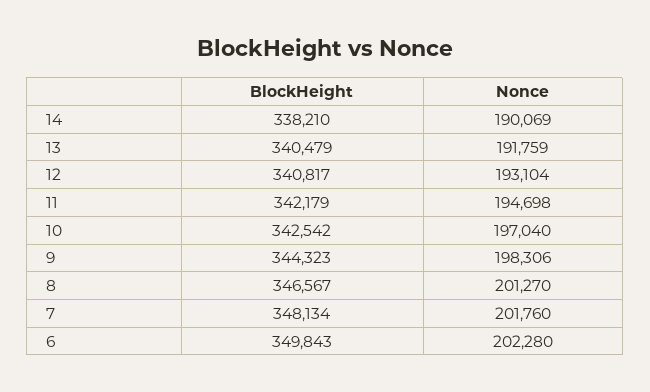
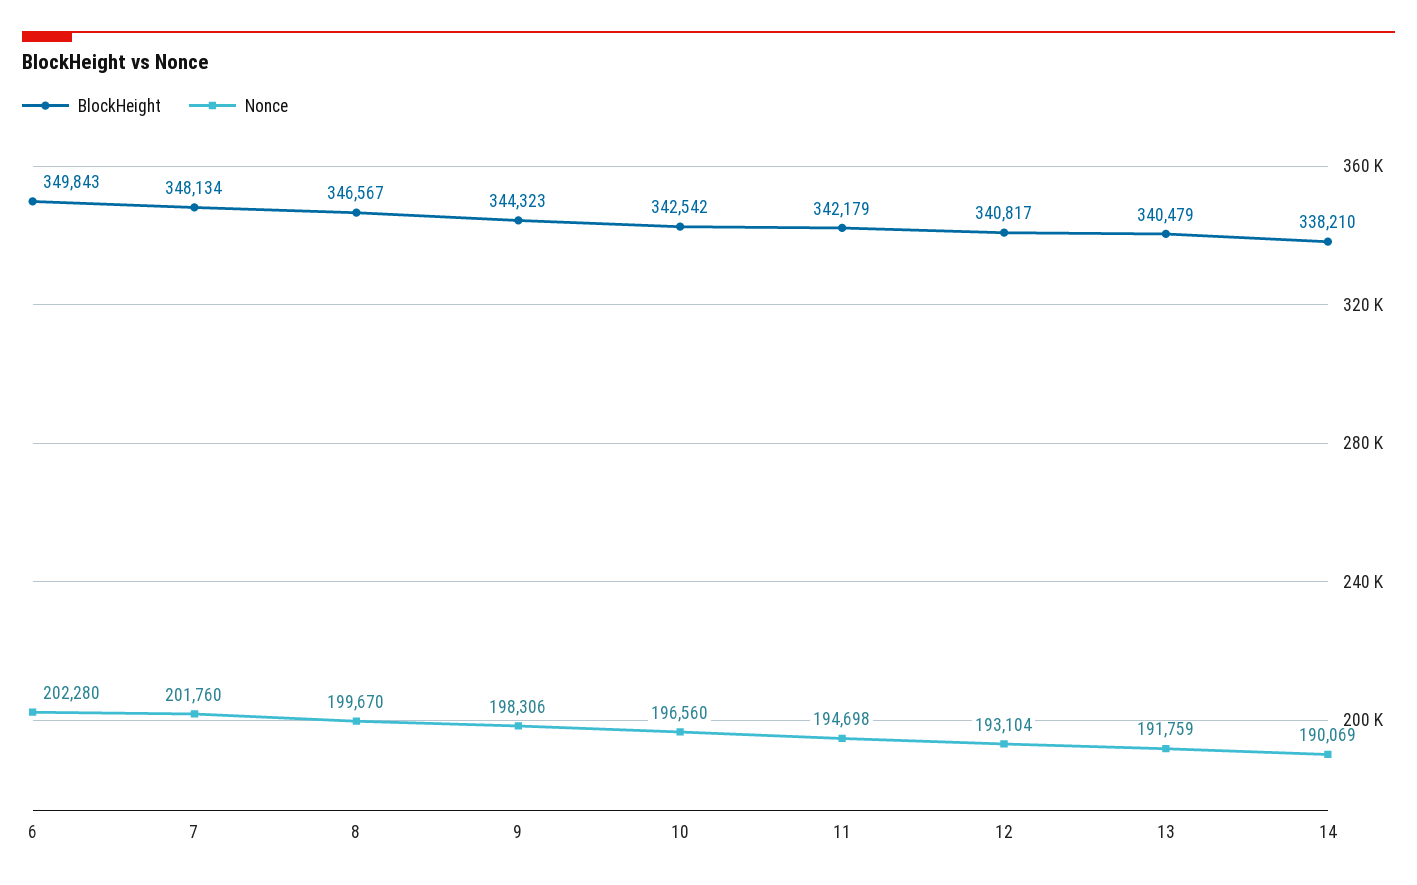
Nonce, 10: 197040 -> 196560
Nonce, 8: 201270 -> 199670

